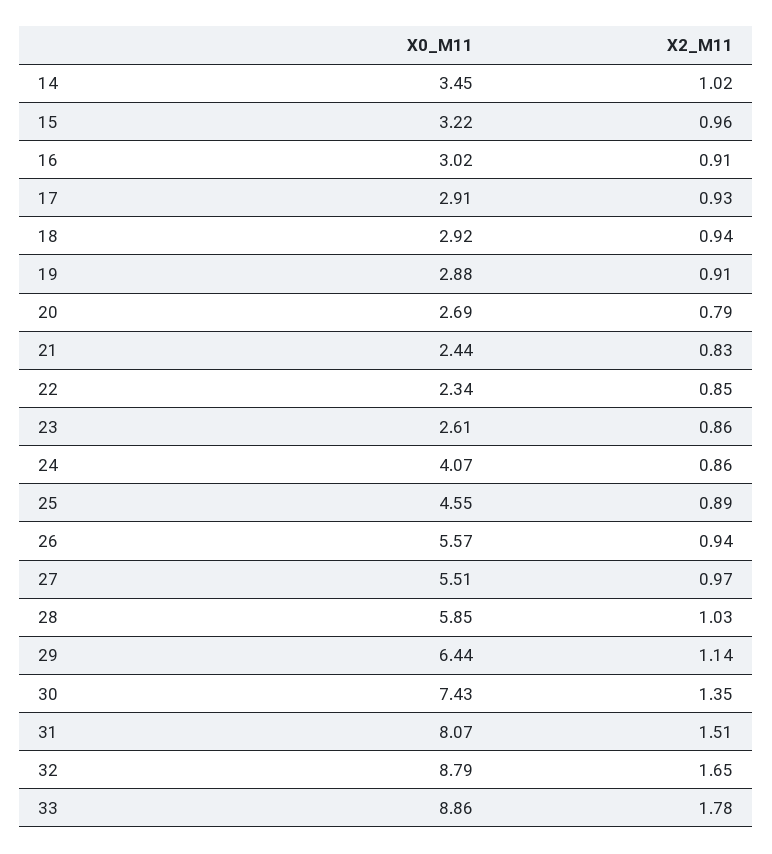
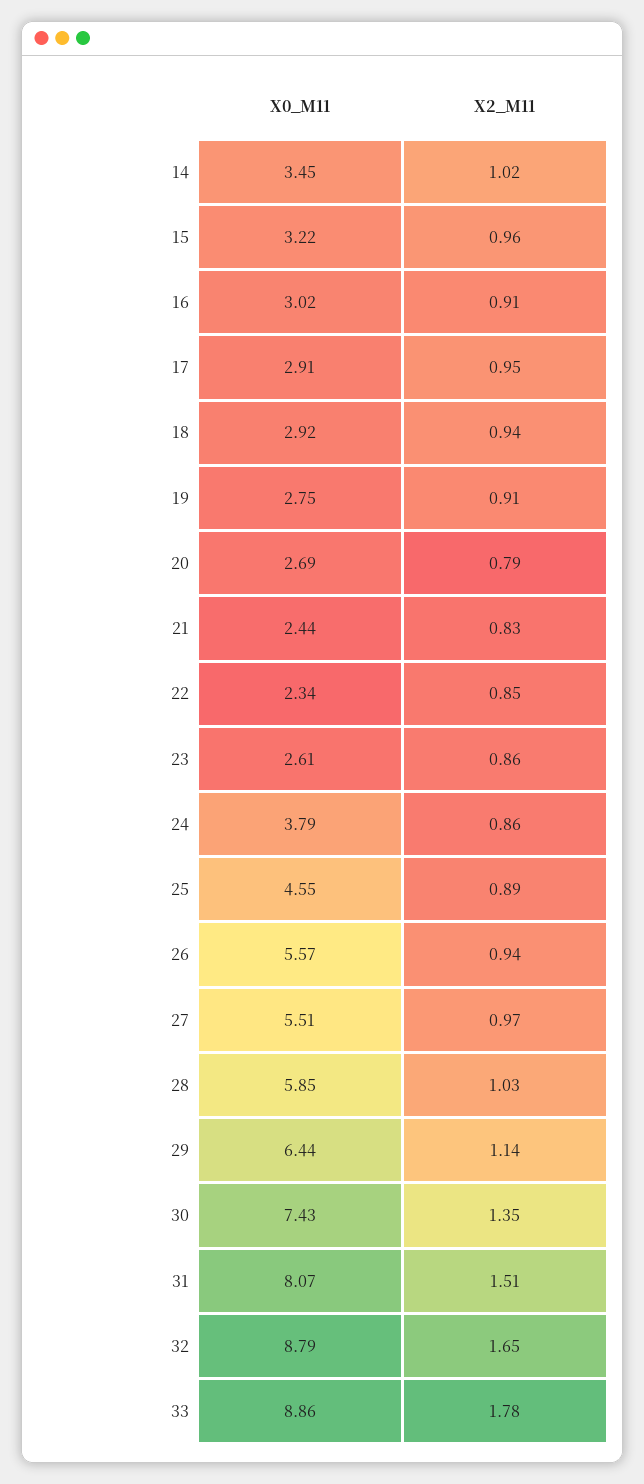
X2_M11, 17: 0.93 -> 0.95
X0_M11, 19: 2.88 -> 2.75
X0_M11, 24: 4.07 -> 3.79

